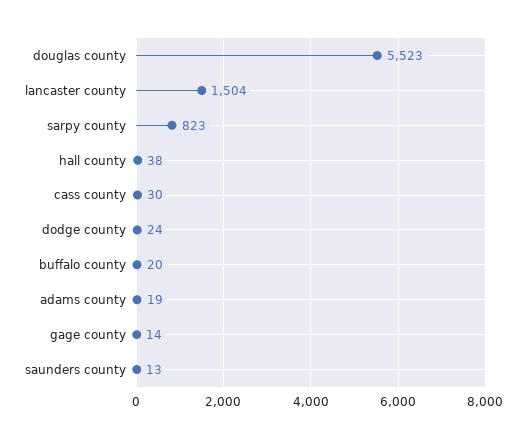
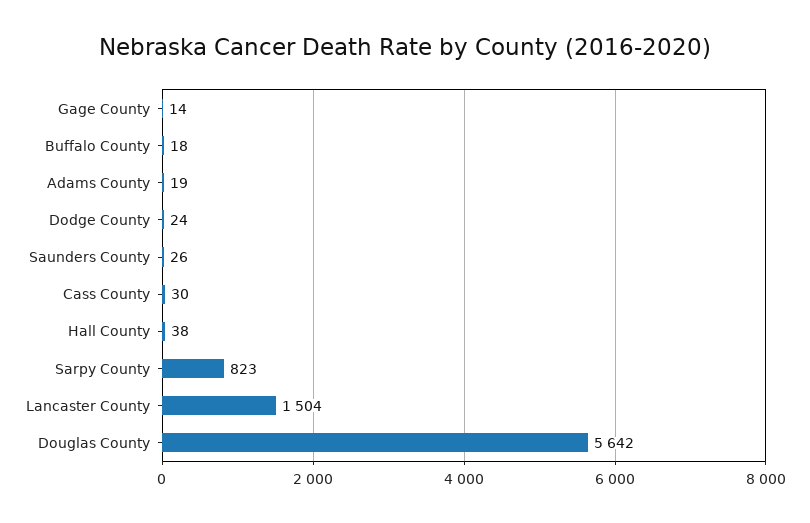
douglas county: 5523 -> 5642
buffalo county: 20 -> 18
saunders county: 13 -> 26

